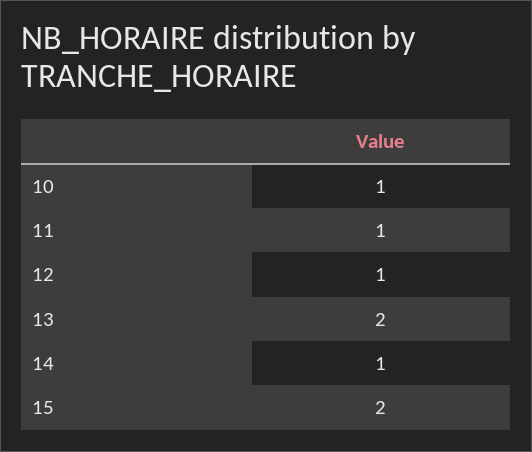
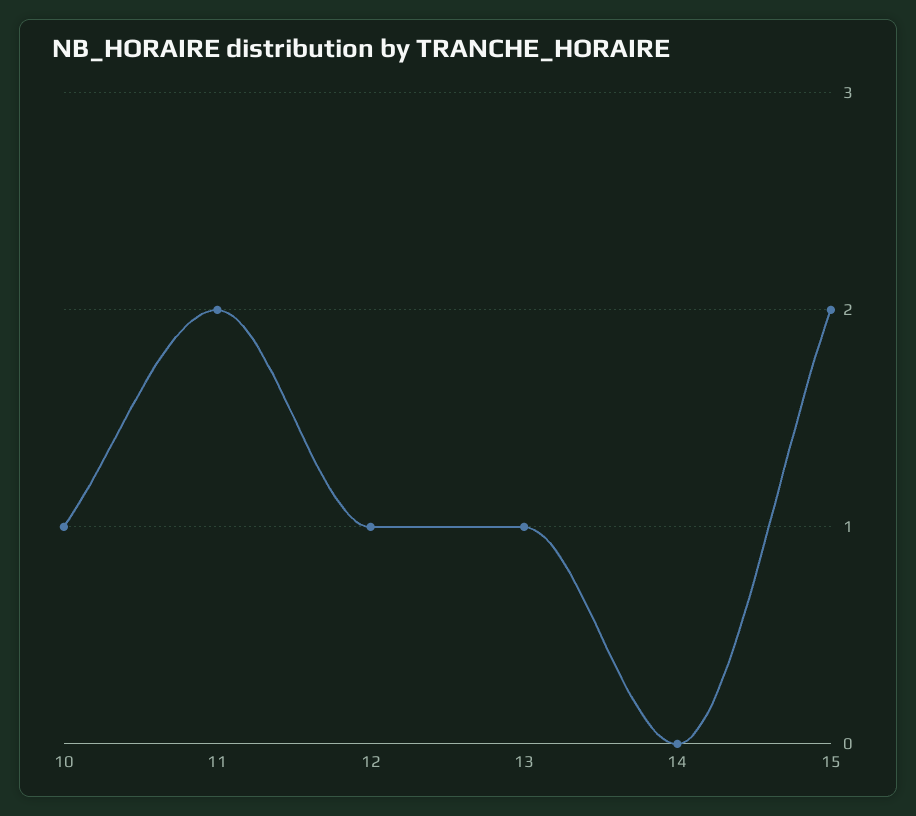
11: 1 -> 2
13: 2 -> 1
14: 1 -> 0

